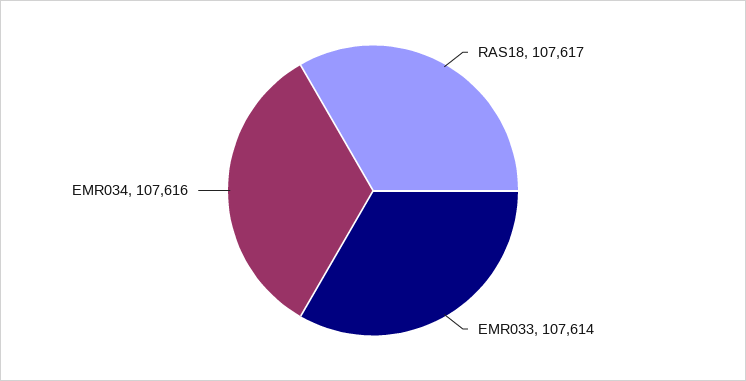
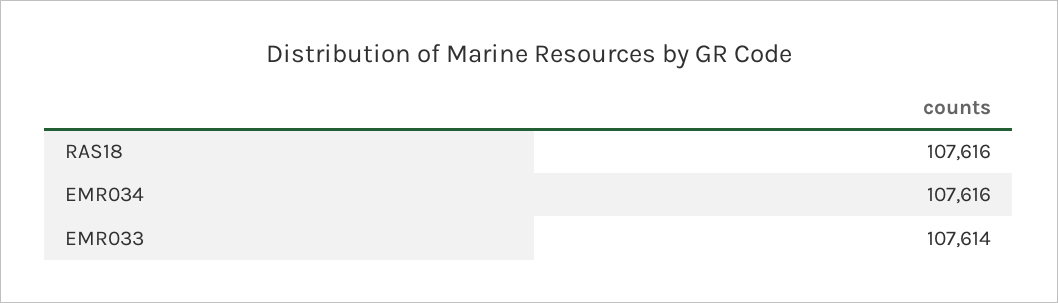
RAS18: 107617 -> 107616

